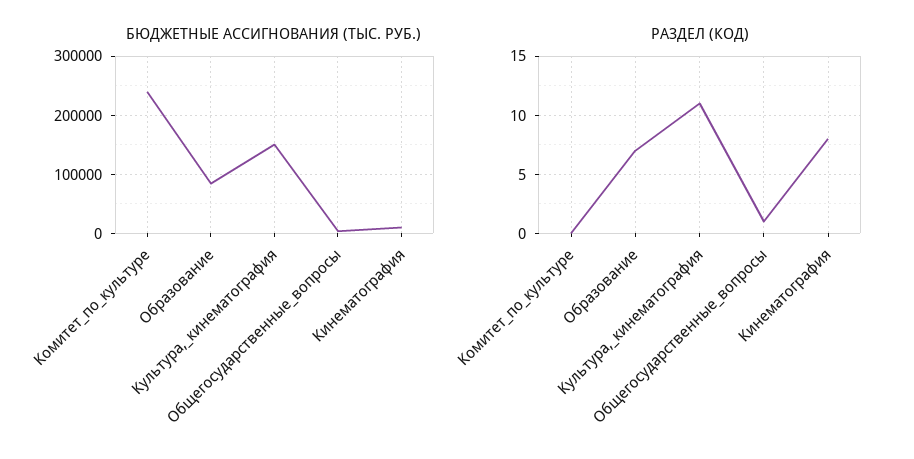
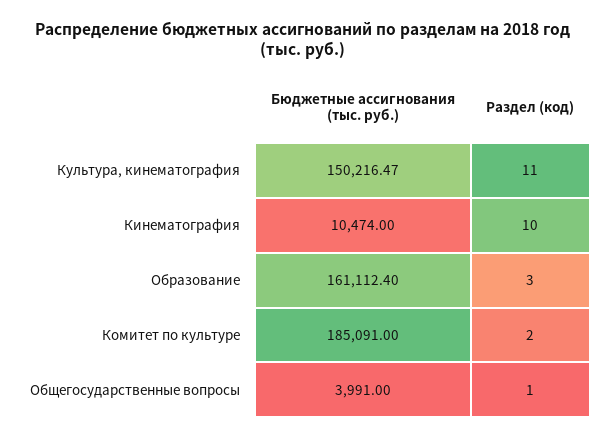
БЮДЖЕТНЫЕ АССИГНОВАНИЯ (ТЫС. РУБ.), Комитет_по_культуре: 240000 -> 185091
БЮДЖЕТНЫЕ АССИГНОВАНИЯ (ТЫС. РУБ.), Образование: 80000 -> 161112.4
РАЗДЕЛ (КОД), Комитет_по_культуре: 0 -> 2
РАЗДЕЛ (КОД), Образование: 7 -> 3
РАЗДЕЛ (КОД), Кинематография: 8 -> 10

